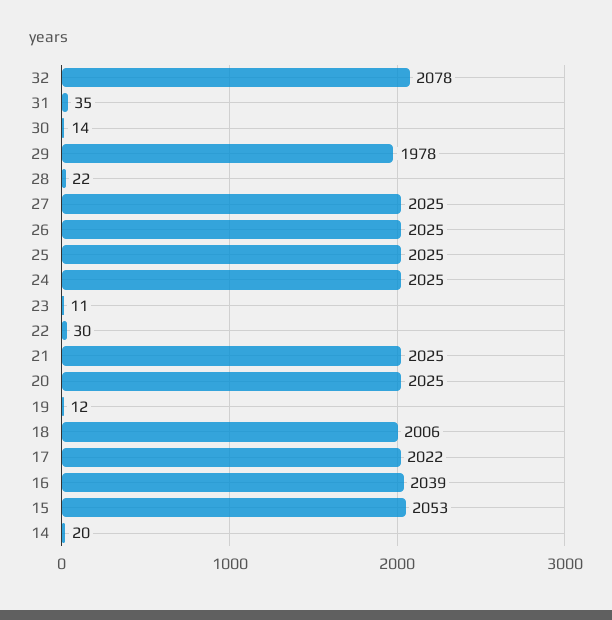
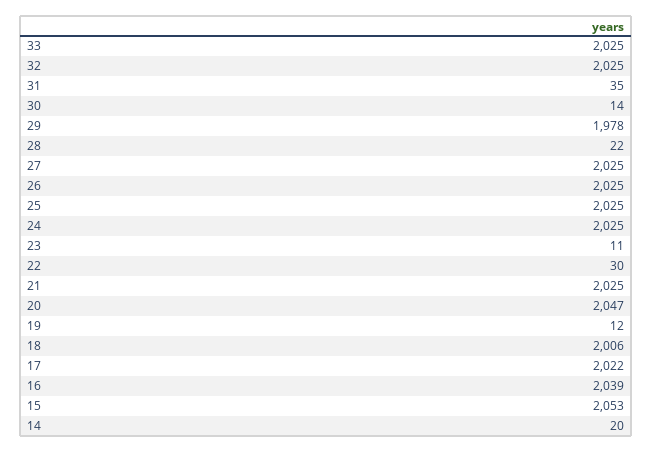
32: 2078 -> 2025
20: 2025 -> 2047
33: none -> 2025

